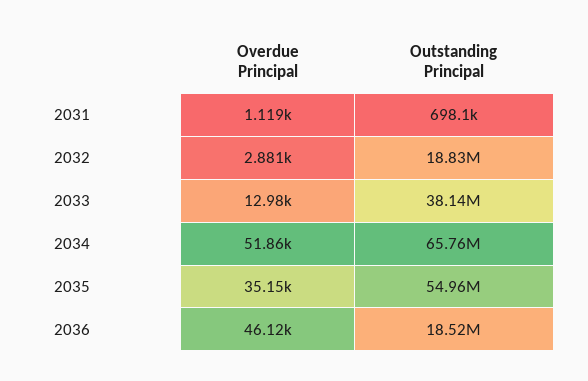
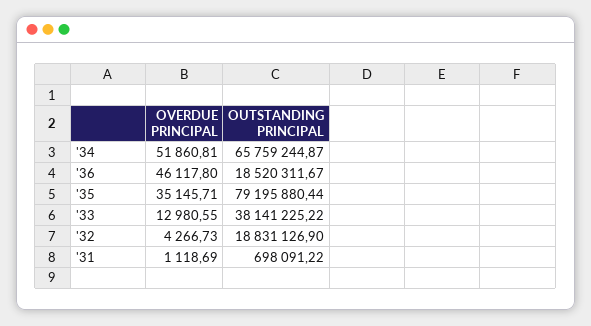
Overdue Principal, 2032: 2881 -> 4266.73
Outstanding Principal, 2035: 54960000 -> 79195880.44

